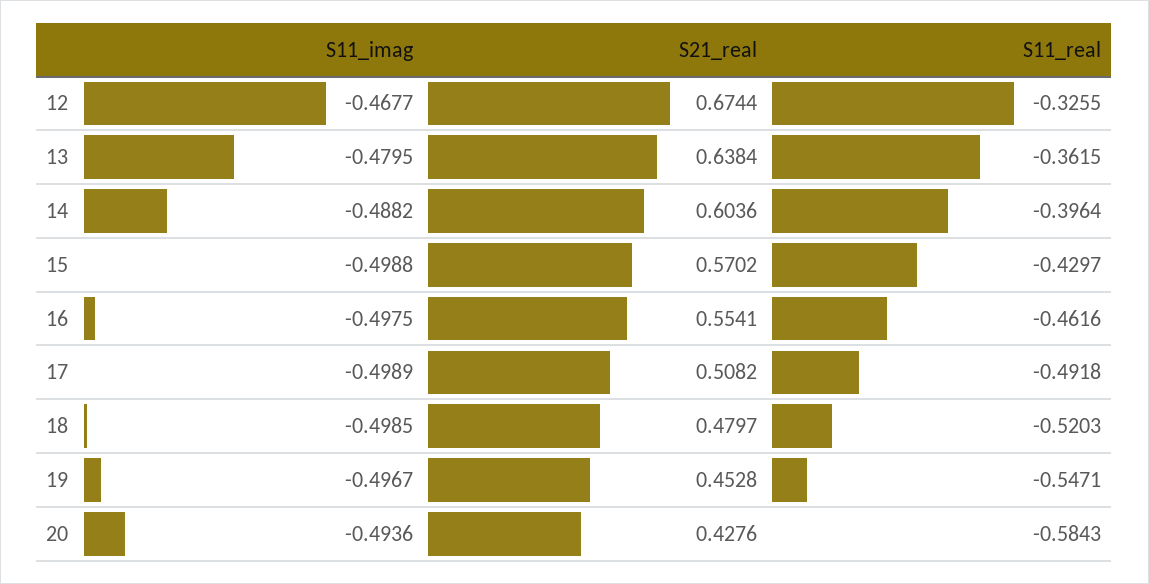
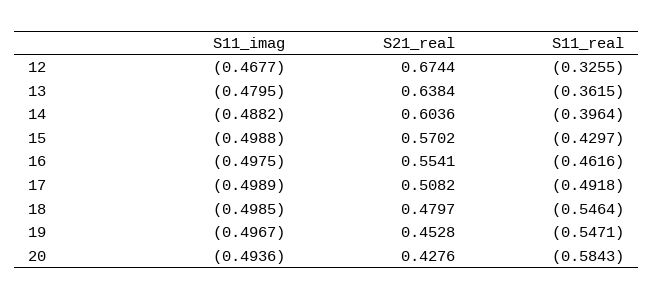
S11_real, 18: -0.5203 -> -0.5464

